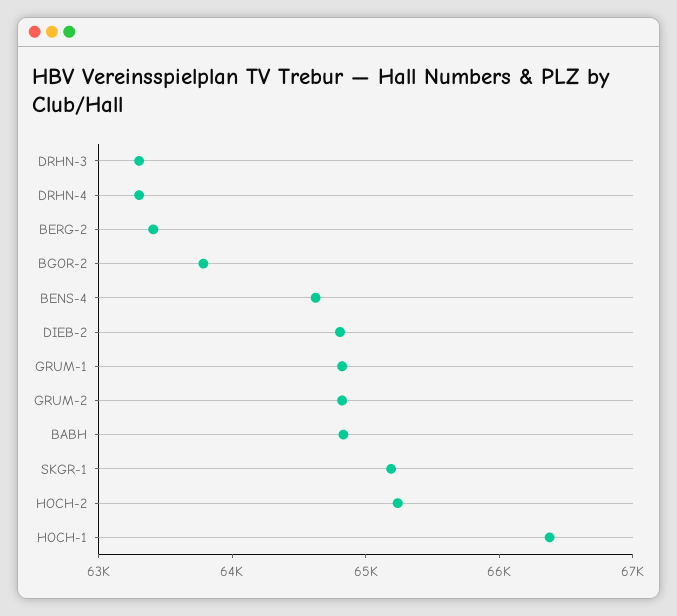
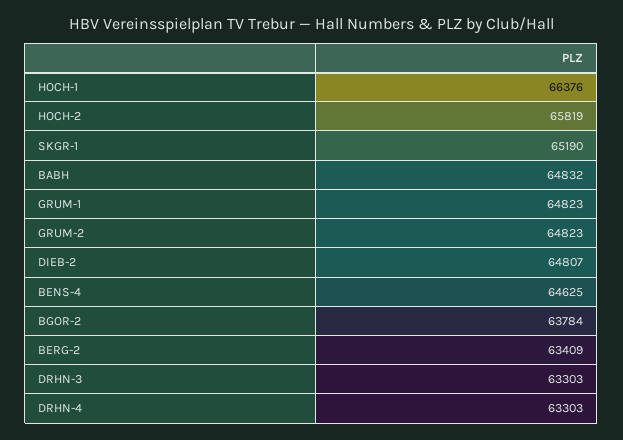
HOCH-2: 65200 -> 65819

